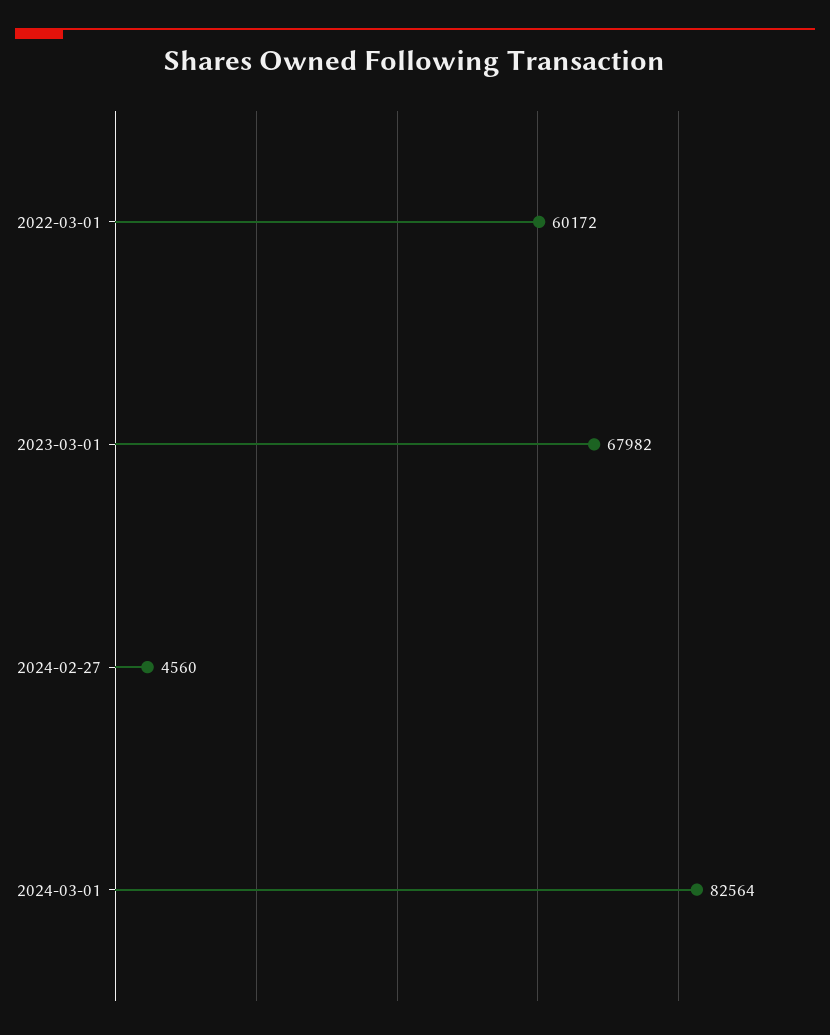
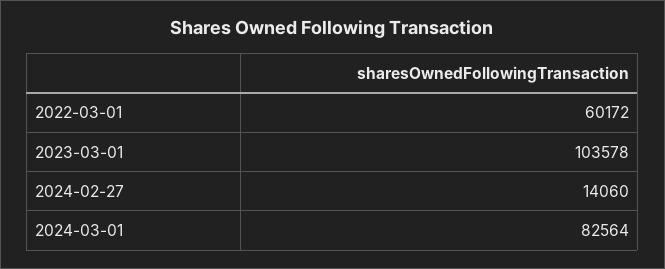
2023-03-01: 67982 -> 103578
2024-02-27: 4560 -> 14060

